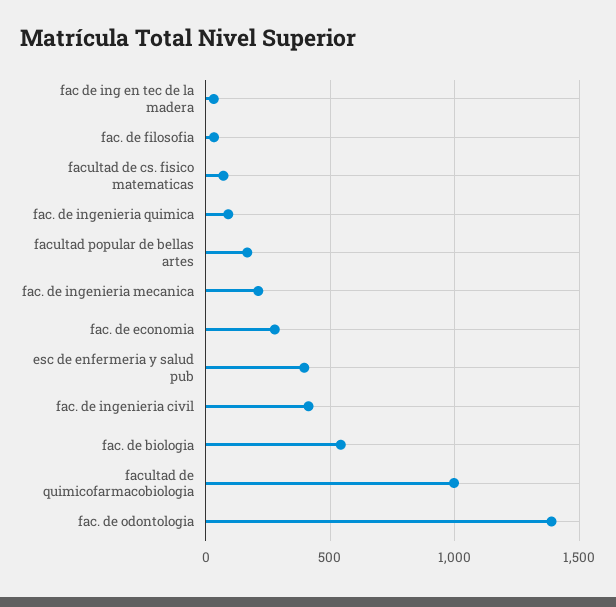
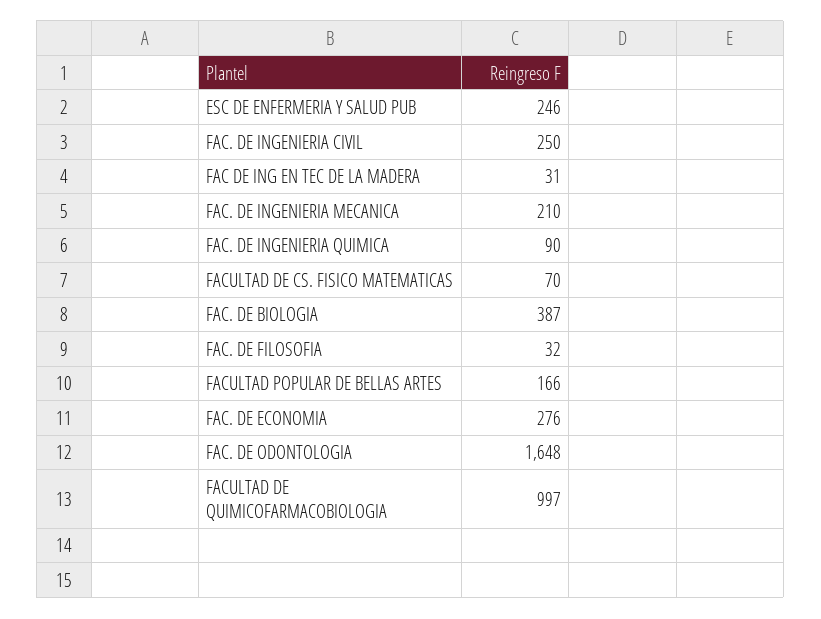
esc de enfermeria y salud pub: 400 -> 246
fac. de ingenieria civil: 400 -> 250
fac. de biologia: 550 -> 387
fac. de odontologia: 1400 -> 1648

